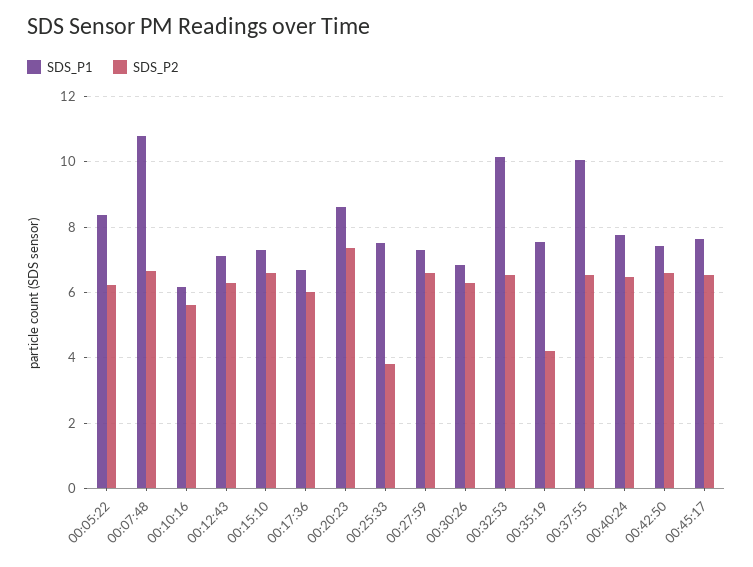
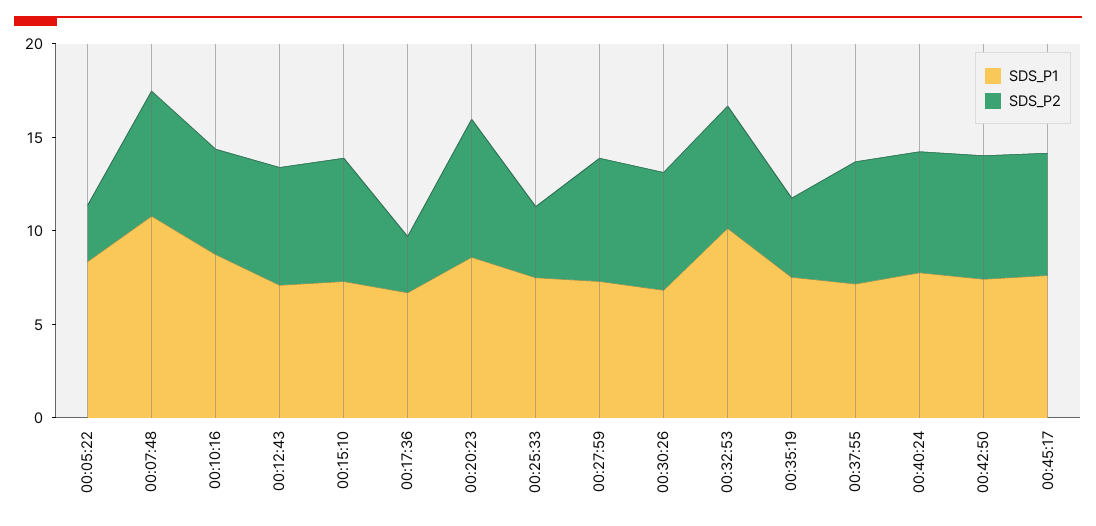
SDS_P2, 00:05:22: 6.2 -> 3
SDS_P1, 00:10:16: 6.2 -> 9
SDS_P2, 00:17:36: 6 -> 3
SDS_P1, 00:37:55: 10 -> 7

